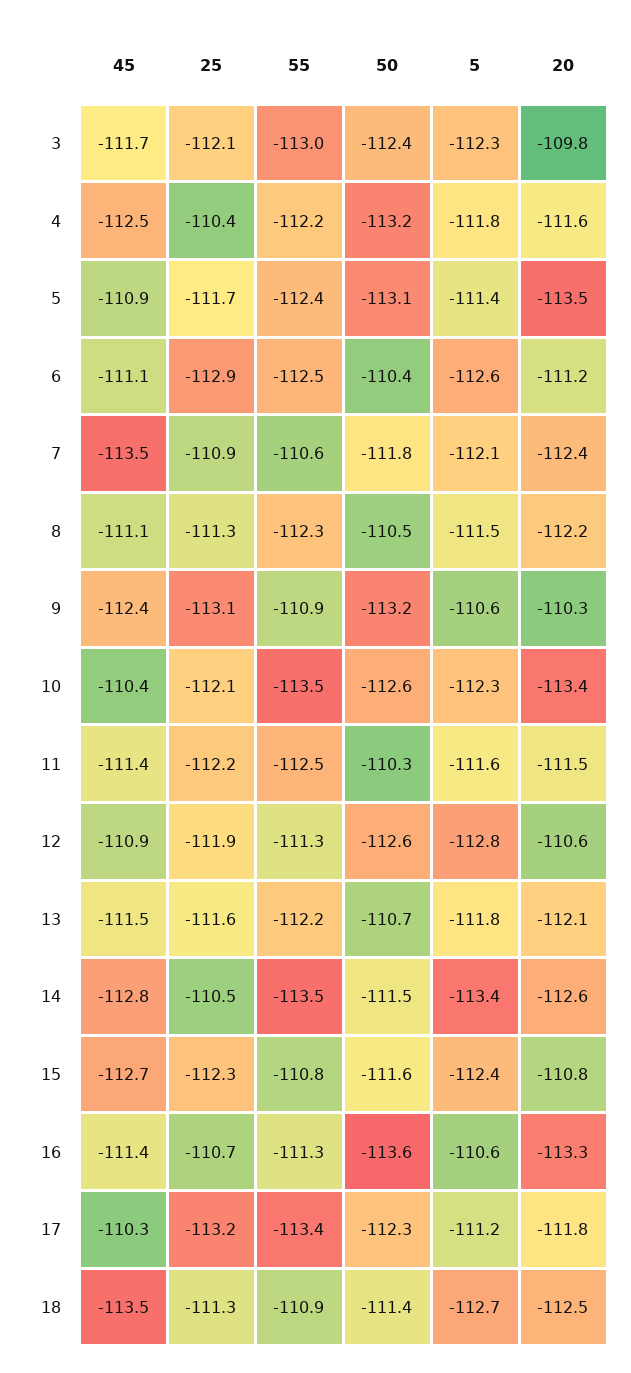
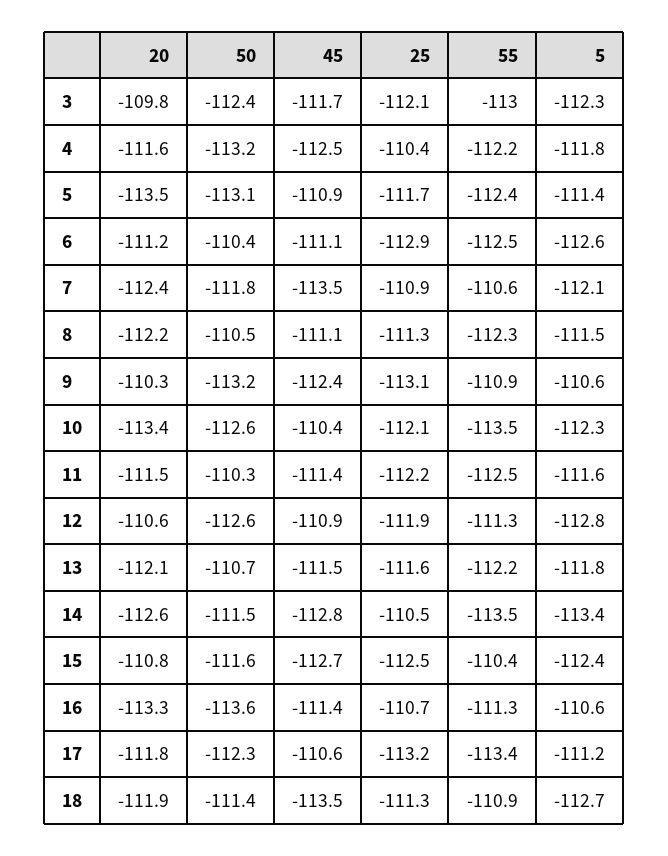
25, 15: -112.3 -> -112.5
55, 15: -110.8 -> -110.4
45, 17: -110.3 -> -110.6
20, 18: -112.5 -> -111.9

